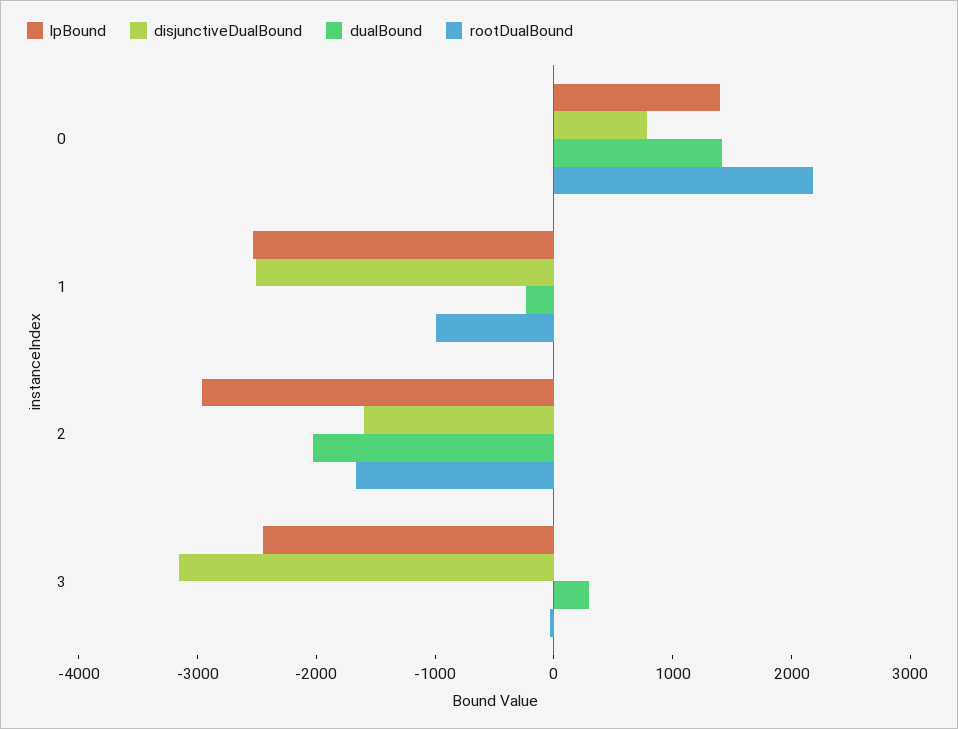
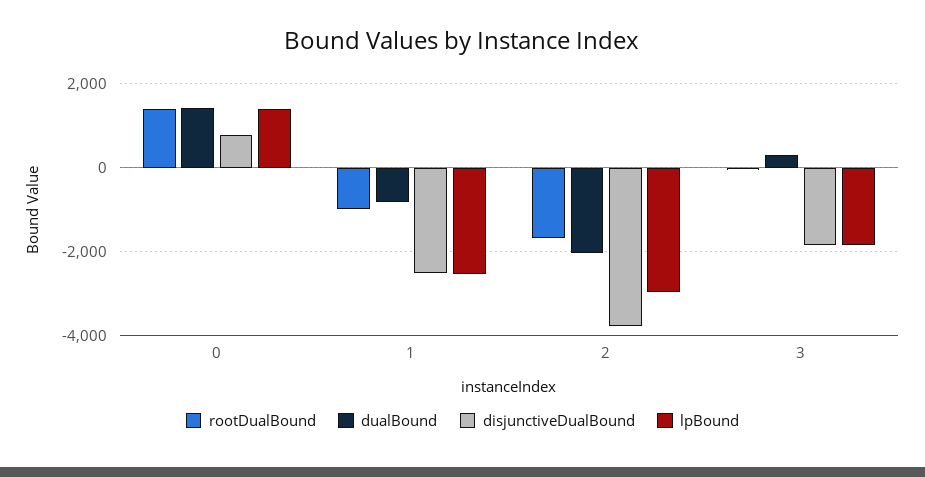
rootDualBound, 0: 2200 -> 1400
dualBound, 1: -200 -> -800
disjunctiveDualBound, 2: -1600 -> -3800
lpBound, 3: -2400 -> -1800
disjunctiveDualBound, 3: -3200 -> -1800

